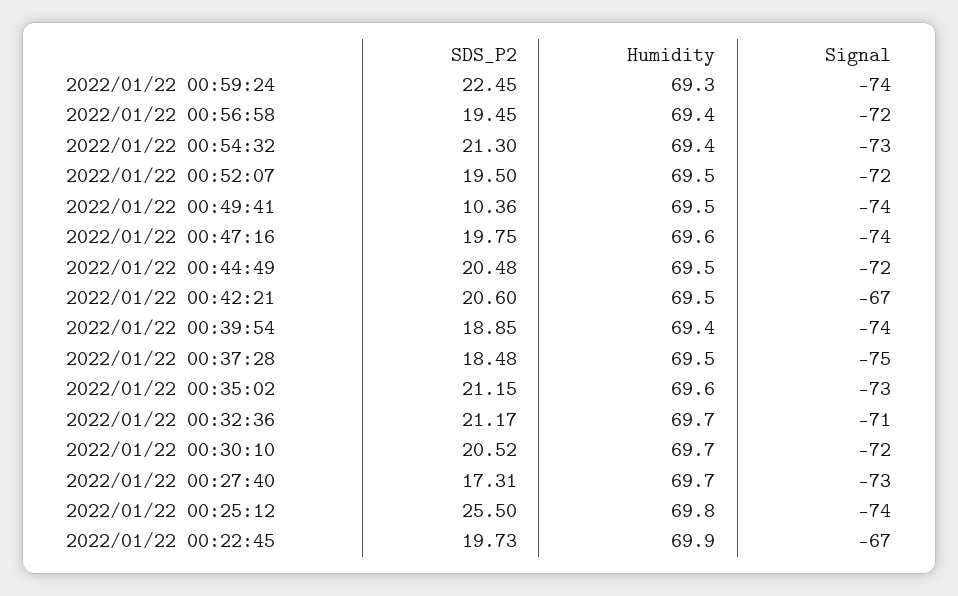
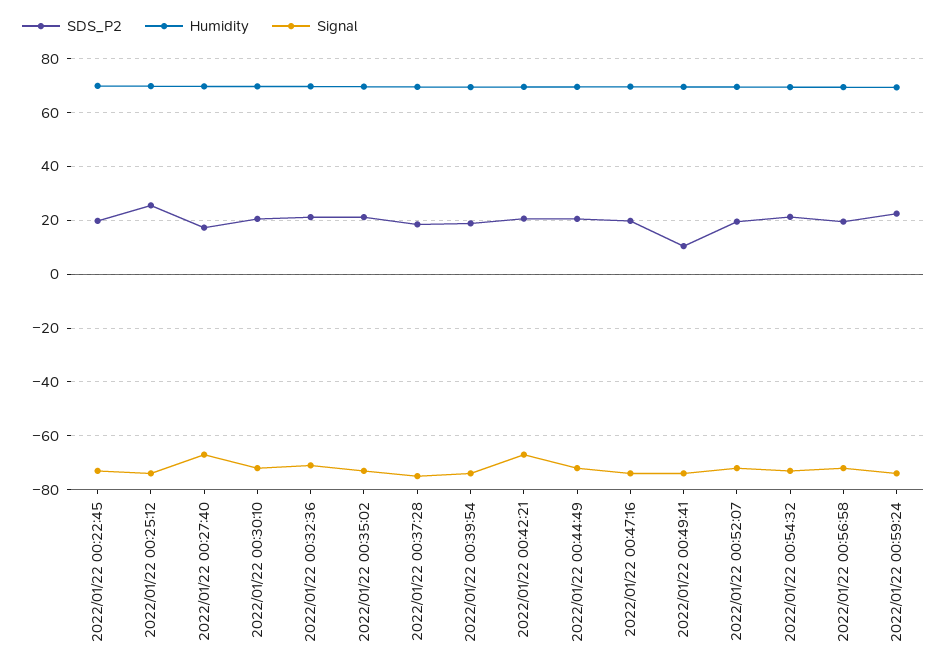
Signal, 2022/01/22 00:27:40: -73 -> -67.5
Signal, 2022/01/22 00:22:45: -67 -> -72.5

